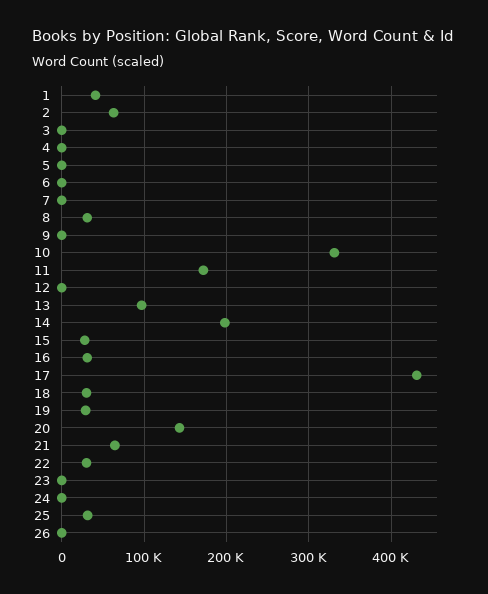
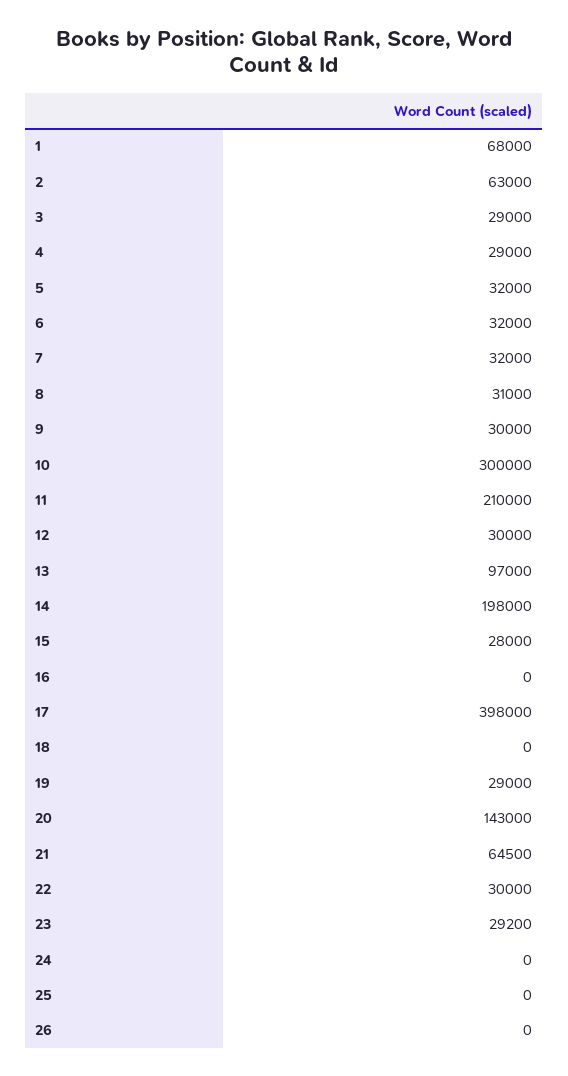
1: 40000 -> 68000
3: 0 -> 29000
4: 0 -> 29000
5: 0 -> 32000
6: 0 -> 32000
7: 0 -> 32000
9: 0 -> 30000
10: 330000 -> 300000
11: 170000 -> 210000
12: 0 -> 30000
16: 30000 -> 0
17: 430000 -> 398000
18: 30000 -> 0
23: 0 -> 29200
25: 30000 -> 0

